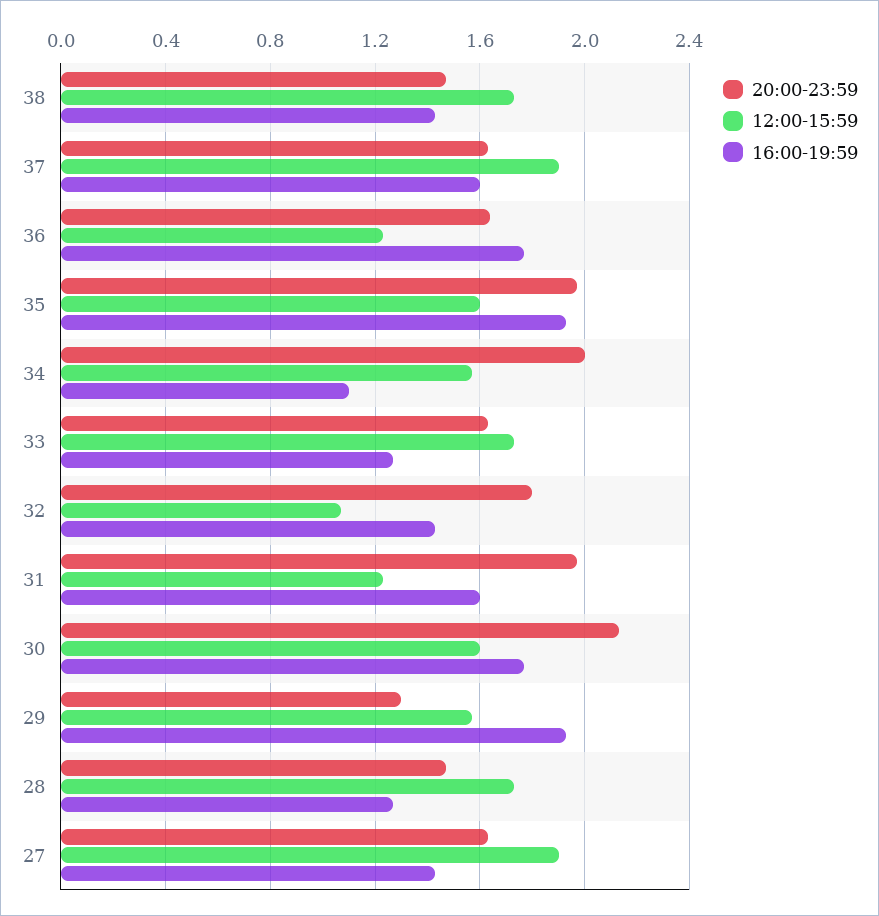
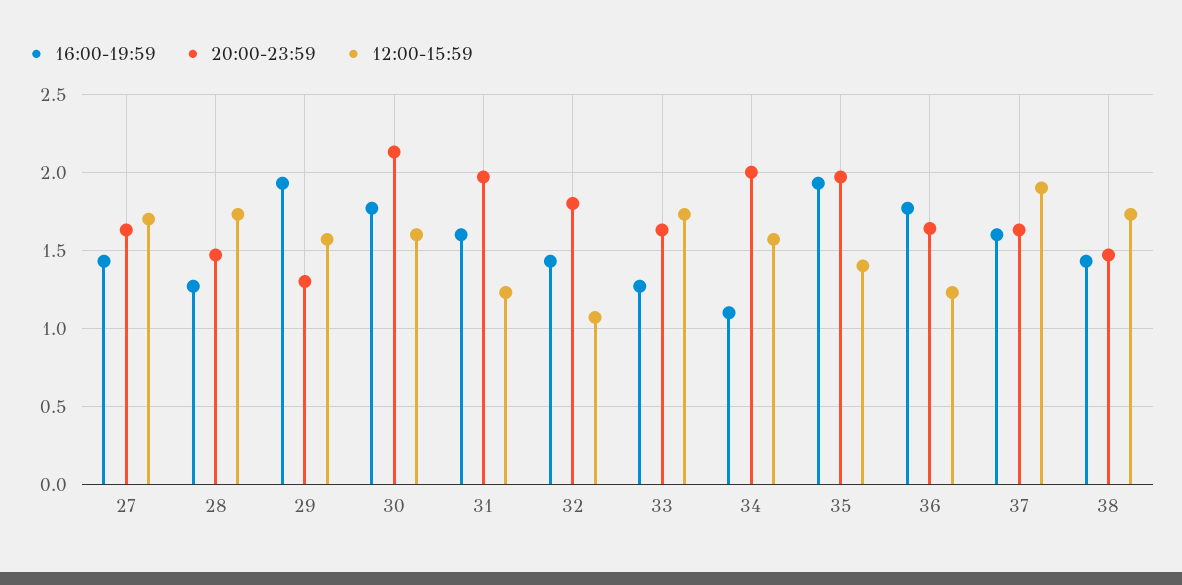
12:00-15:59, 35: 1.6 -> 1.4
12:00-15:59, 27: 1.9 -> 1.7

